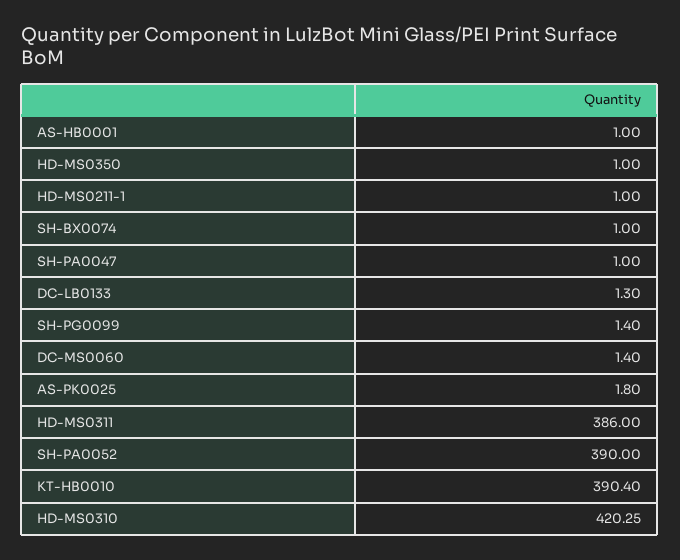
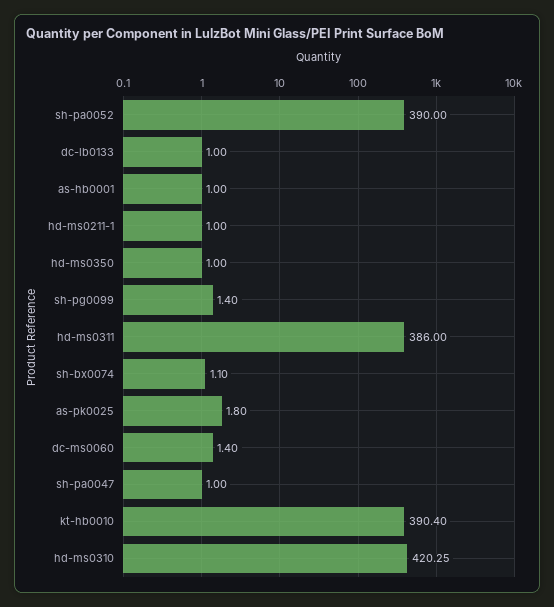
SH-BX0074: 1 -> 1.1
DC-LB0133: 1.3 -> 1

